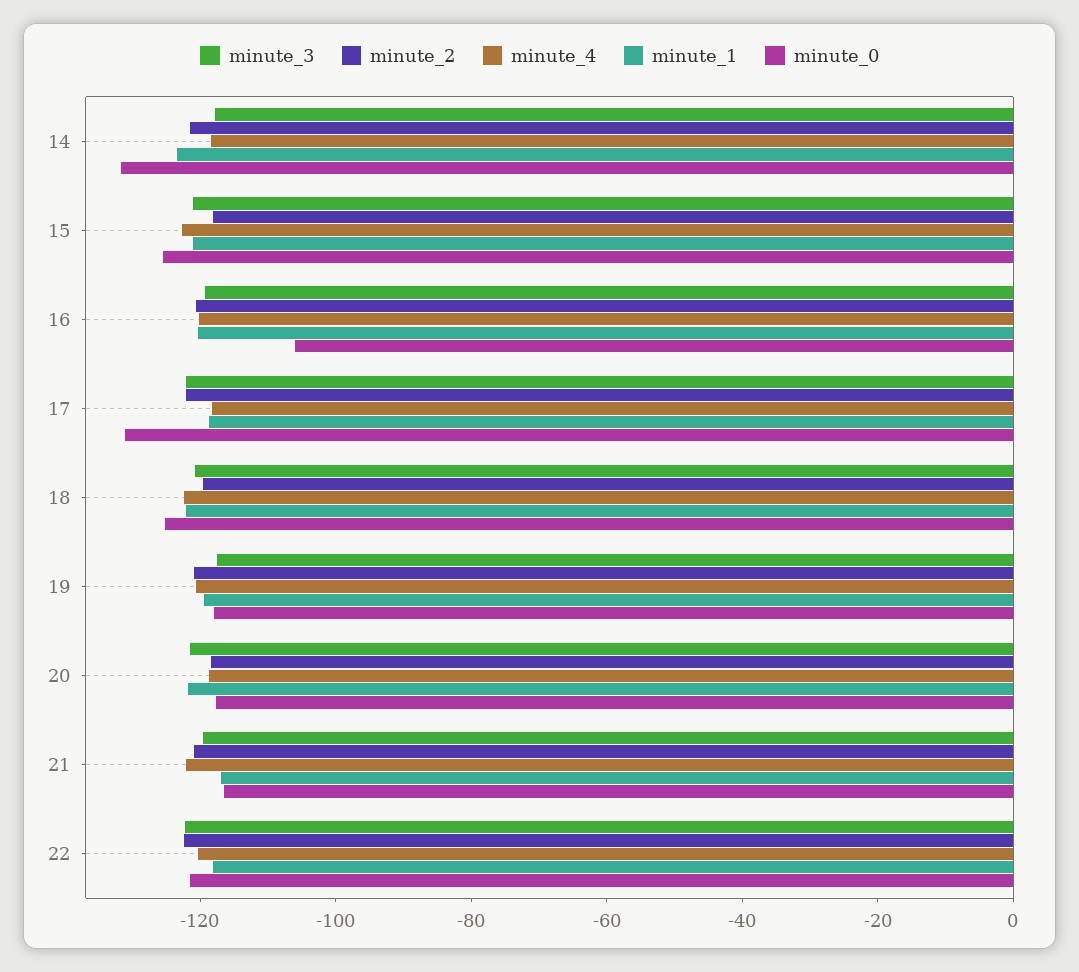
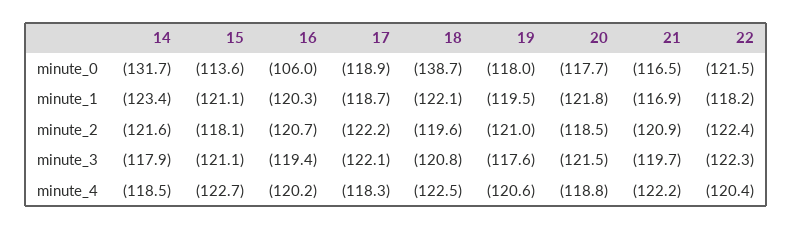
minute_0, 15: -125 -> -113.6
minute_0, 17: -130 -> -118.9
minute_0, 18: -125 -> -138.7

